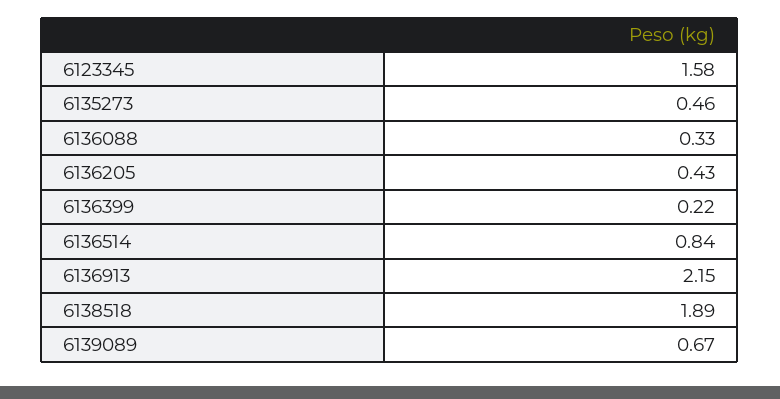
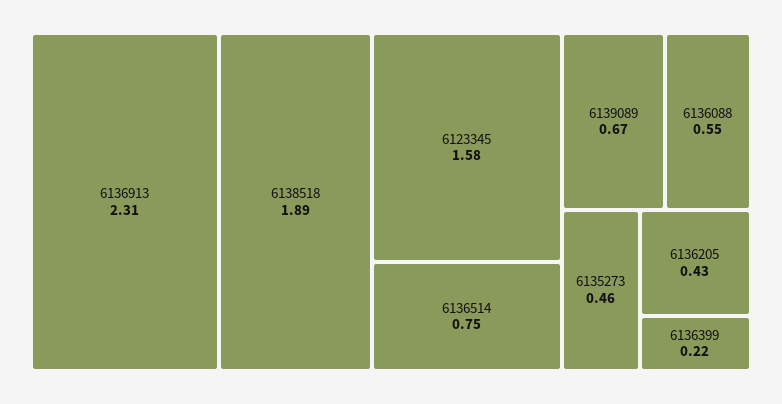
6136088: 0.33 -> 0.55
6136514: 0.84 -> 0.75
6136913: 2.15 -> 2.31

